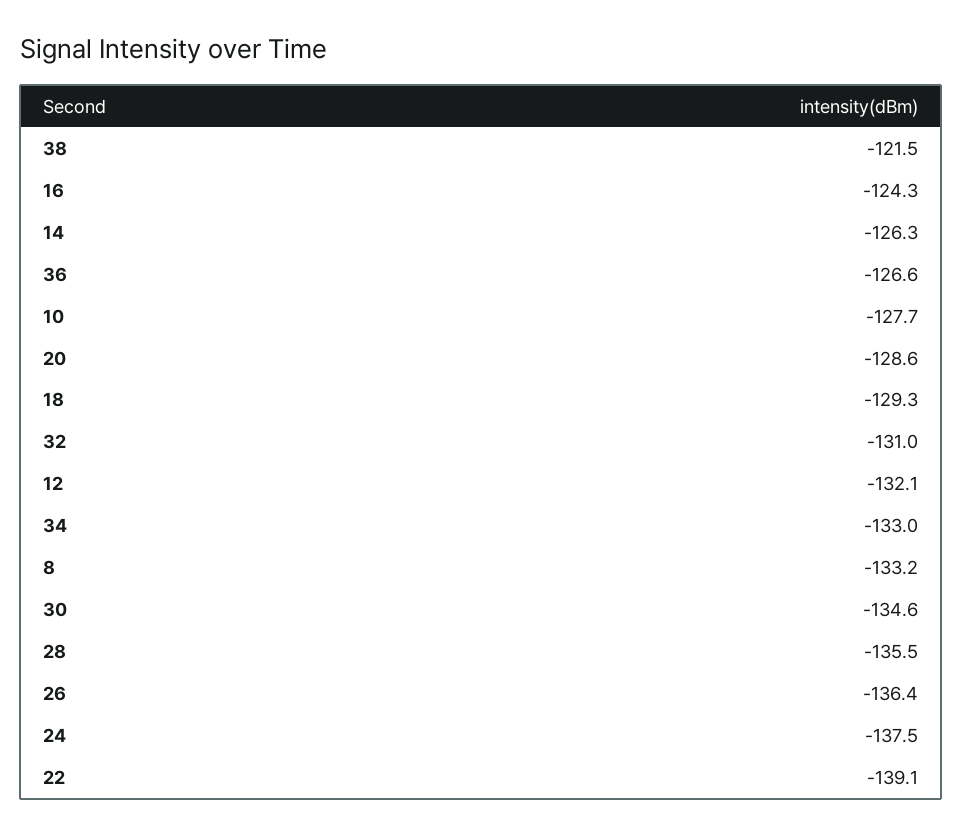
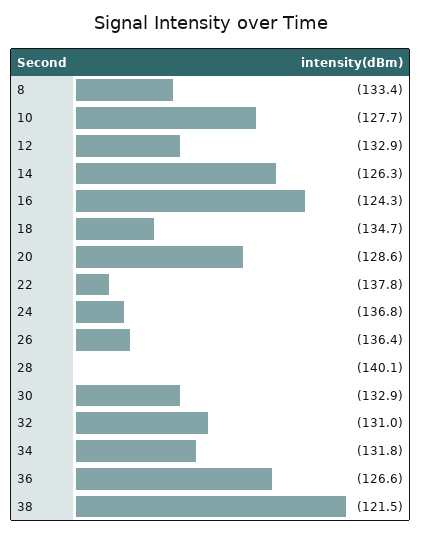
18: -129.3 -> -134.7
12: -132.1 -> -132.9
34: -133 -> -131.8
8: -133.2 -> -133.4
30: -134.6 -> -132.9
28: -135.5 -> -140.1
24: -137.5 -> -136.8
22: -139.1 -> -137.8

